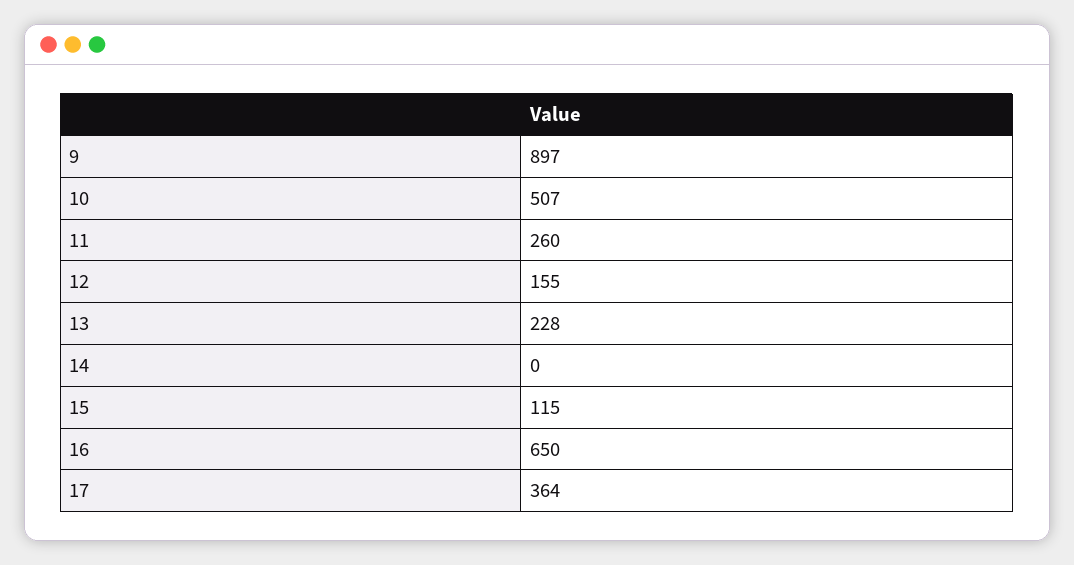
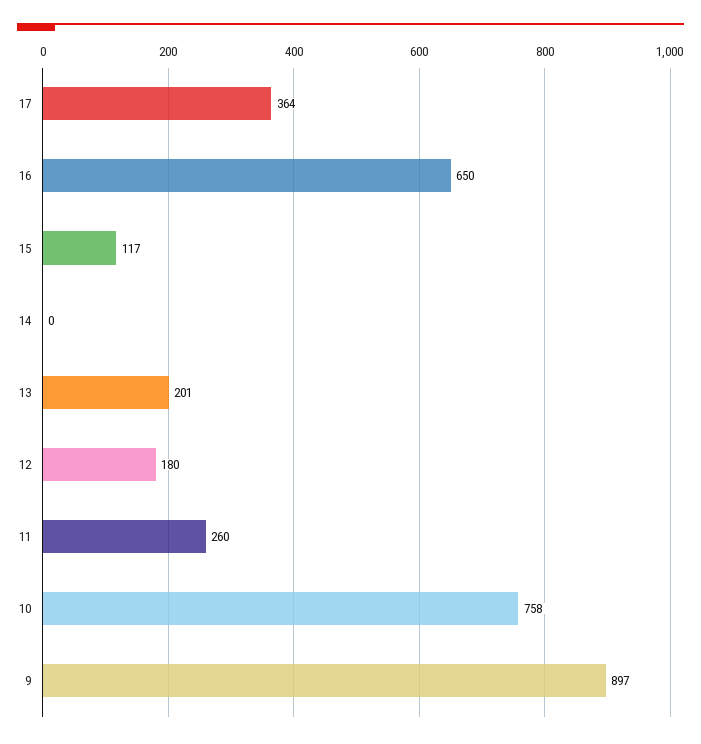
10: 507 -> 758
12: 155 -> 180
13: 228 -> 201
15: 115 -> 117

